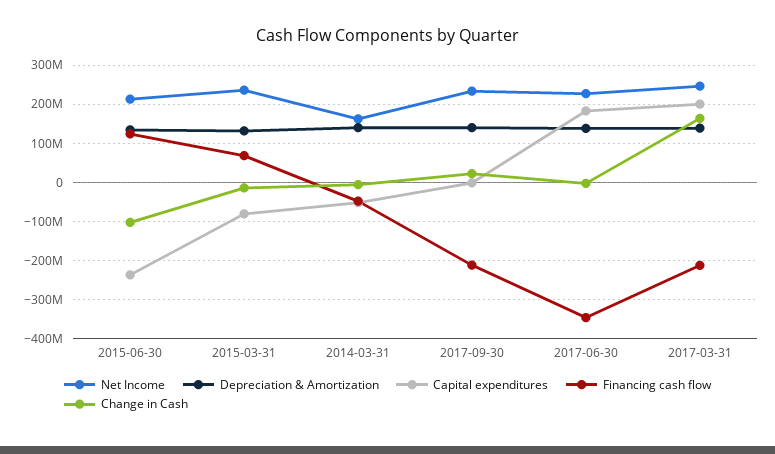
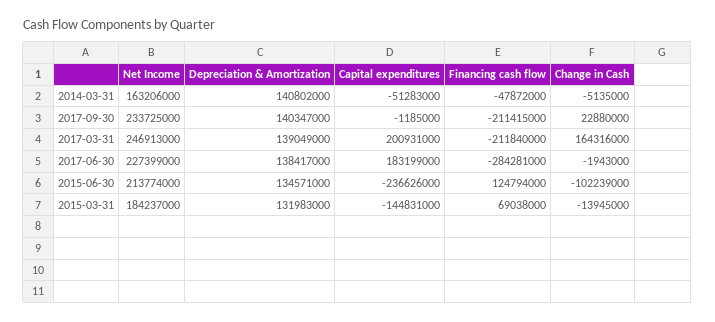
Net Income, 2015-03-31: 240000000 -> 184237000
Capital expenditures, 2015-03-31: -80000000 -> -144831000
Financing cash flow, 2017-06-30: -340000000 -> -284281000

